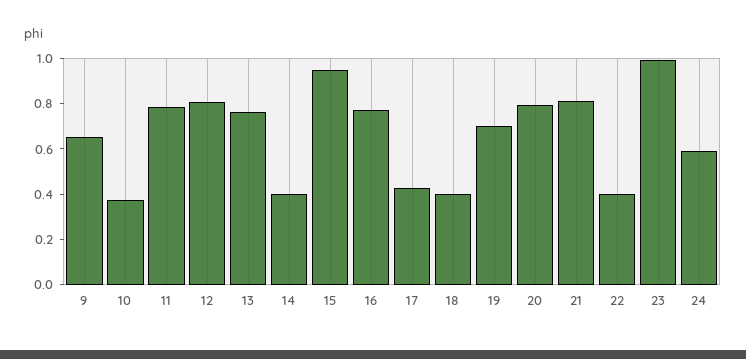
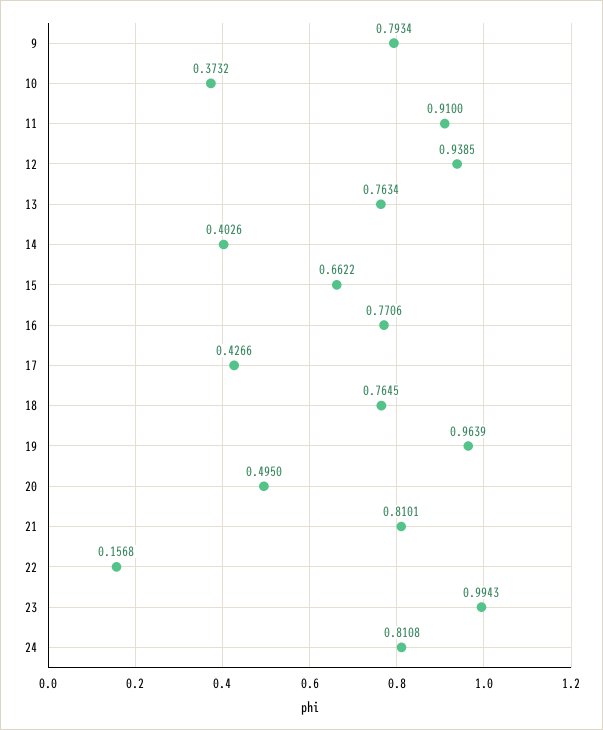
9: 0.65 -> 0.7934
11: 0.8 -> 0.91
12: 0.8 -> 0.9385
15: 0.95 -> 0.6622
18: 0.4 -> 0.7645
19: 0.7 -> 0.9639
20: 0.8 -> 0.495
22: 0.4 -> 0.1568
24: 0.6 -> 0.8108

